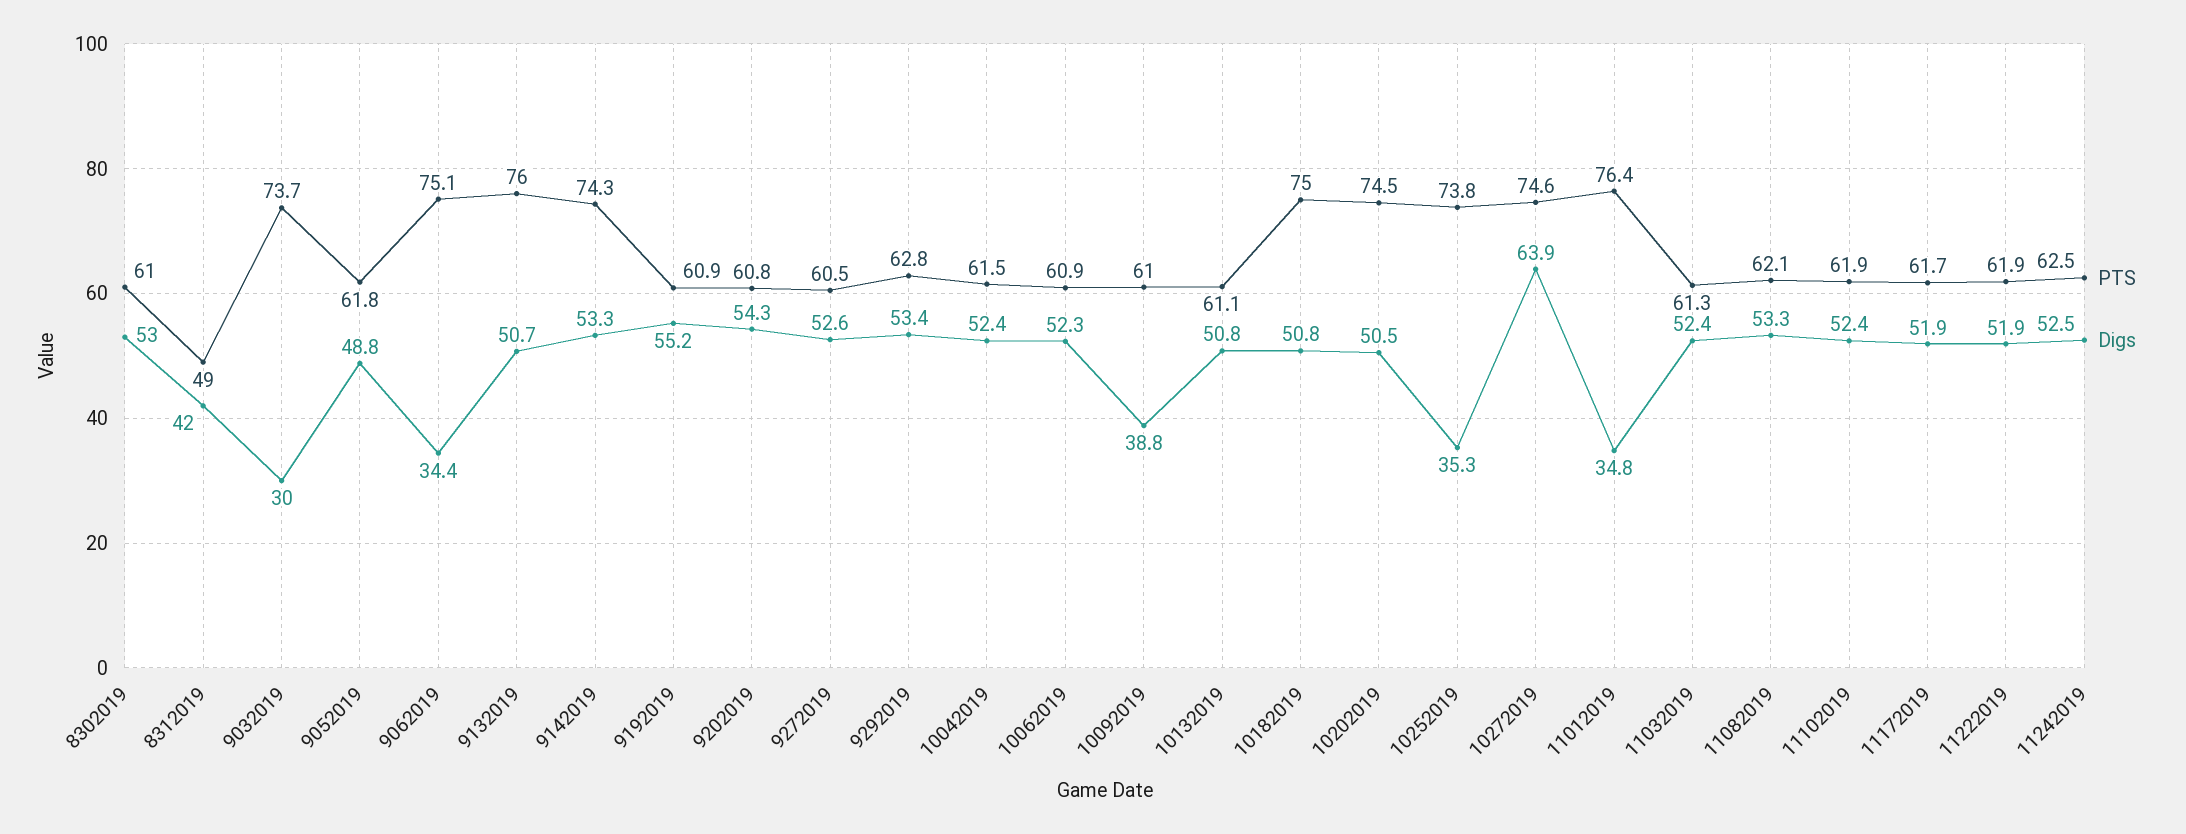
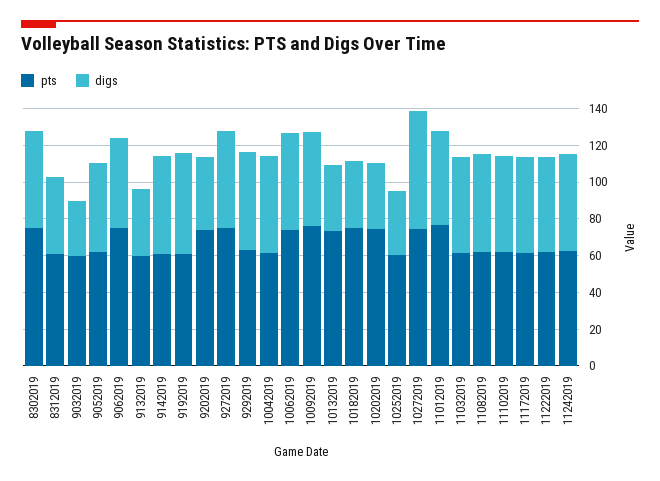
PTS, 8302019: 61 -> 75
PTS, 8312019: 49 -> 60
PTS, 9032019: 73.7 -> 60
Digs, 9062019: 34.4 -> 50
PTS, 9132019: 76 -> 60
Digs, 9132019: 50.7 -> 35
PTS, 9142019: 74.3 -> 60
PTS, 9202019: 60.8 -> 75
Digs, 9202019: 54.3 -> 40
PTS, 9272019: 60.5 -> 75
PTS, 10062019: 60.9 -> 75
PTS, 10092019: 61 -> 75
Digs, 10092019: 38.8 -> 50
PTS, 10132019: 61.1 -> 75
Digs, 10132019: 50.8 -> 35
Digs, 10182019: 50.8 -> 35
Digs, 10202019: 50.5 -> 35
PTS, 10252019: 73.8 -> 60
Digs, 11012019: 34.8 -> 50

